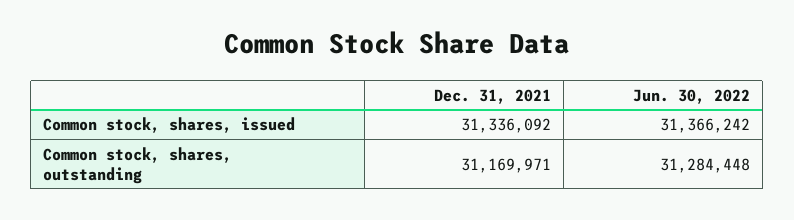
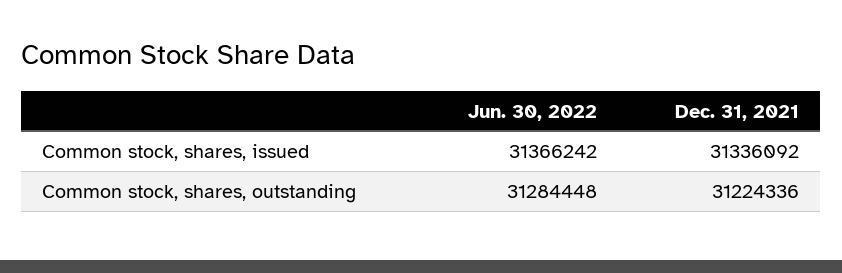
Dec. 31, 2021, Common stock, shares, outstanding: 31169971 -> 31224336

